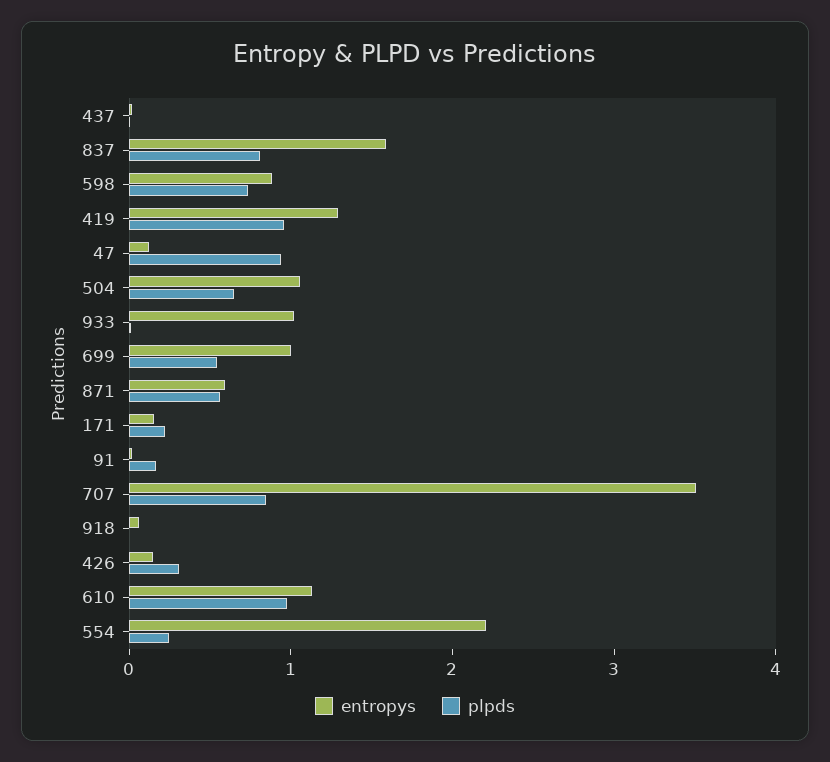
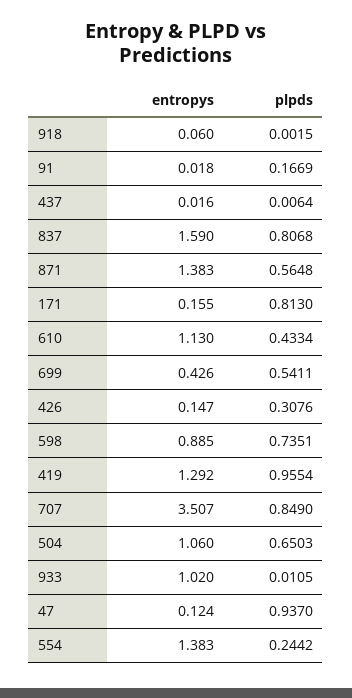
entropys, 699: 1 -> 0.426
entropys, 871: 0.6 -> 1.383
plpds, 171: 0.2 -> 0.813
plpds, 610: 1 -> 0.4334
entropys, 554: 2.2 -> 1.383

